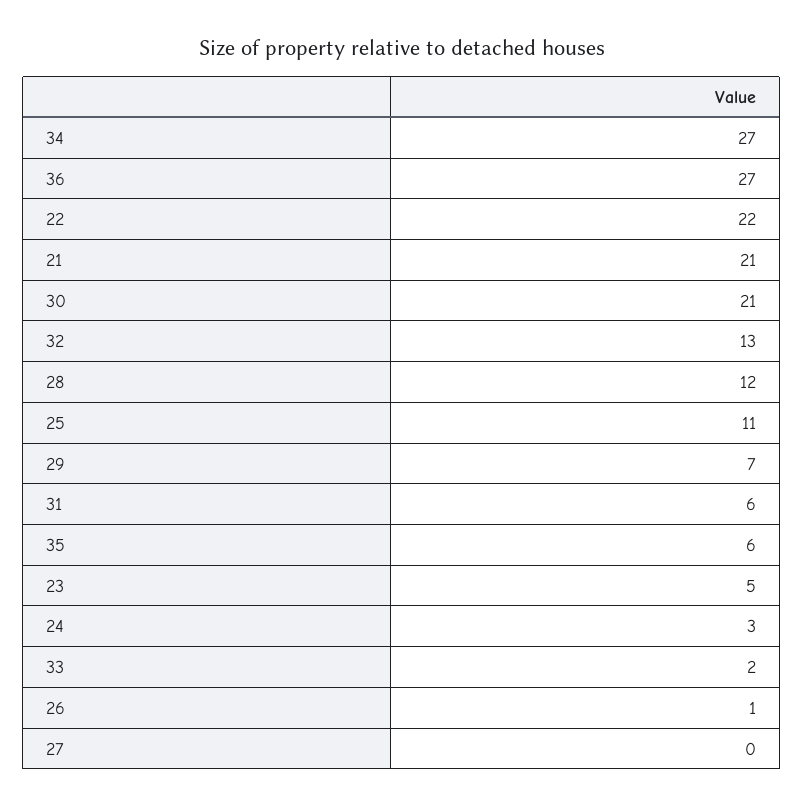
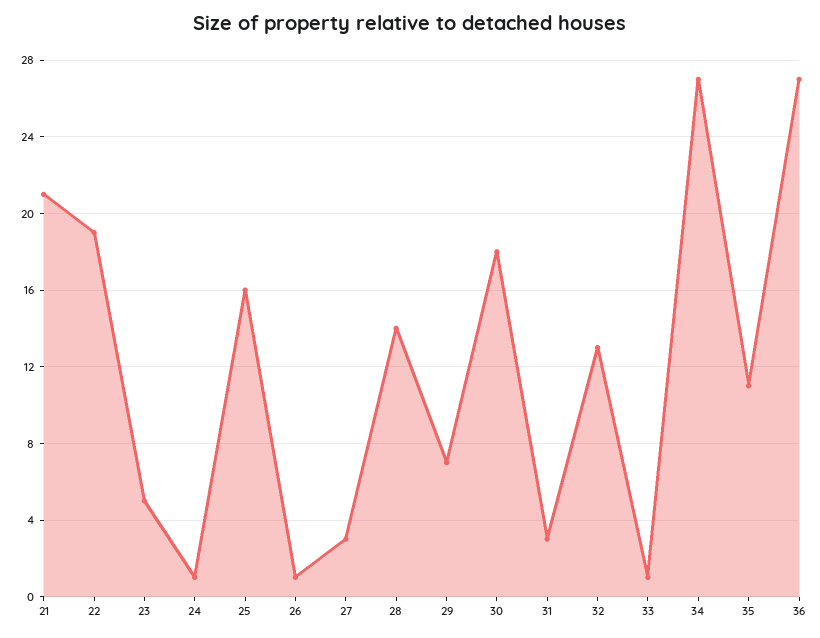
22: 22 -> 19
30: 21 -> 18
28: 12 -> 14
25: 11 -> 16
31: 6 -> 3
35: 6 -> 11
24: 3 -> 1
33: 2 -> 1
27: 0 -> 3

